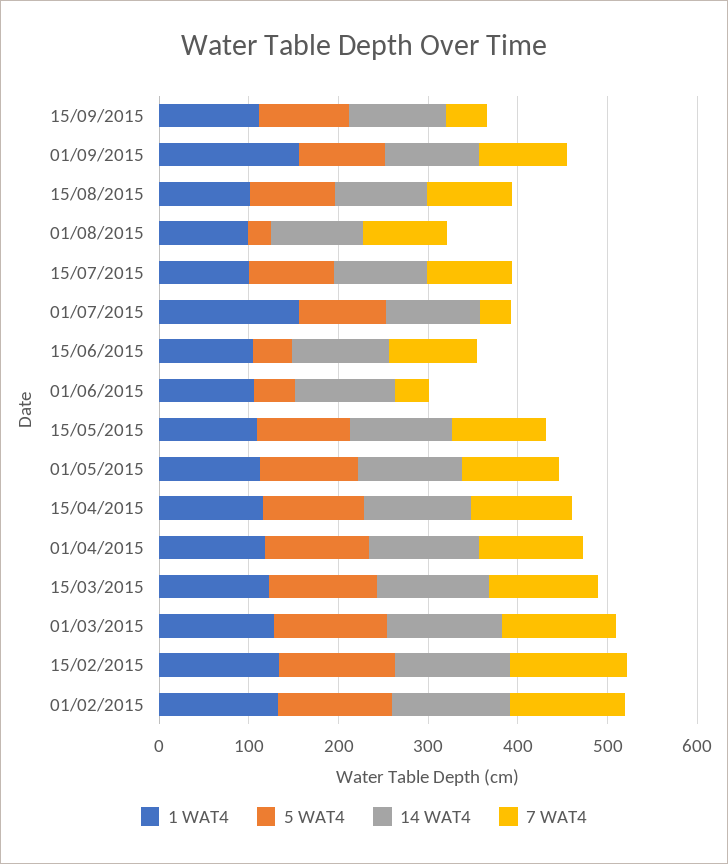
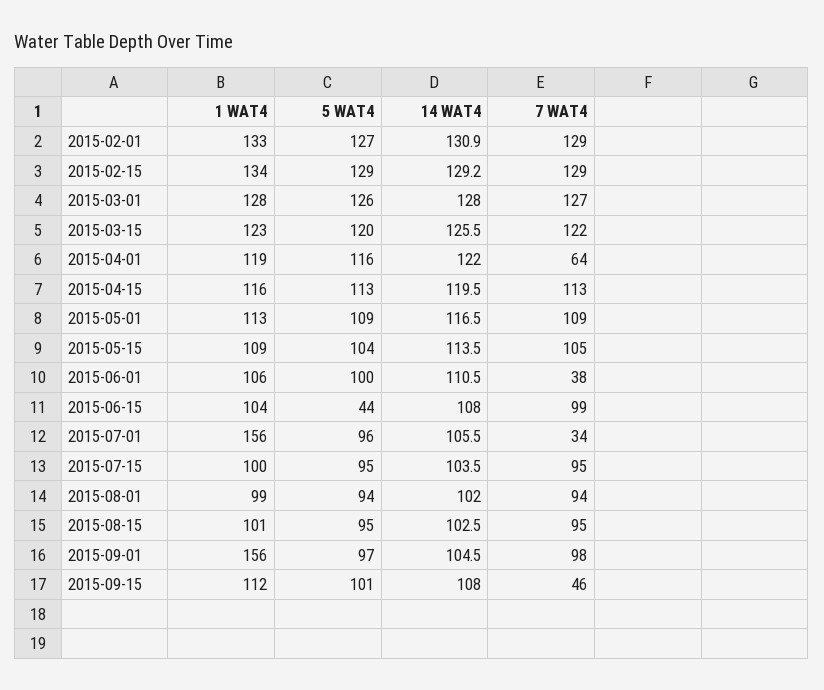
5 WAT4, 01/08/2015: 20 -> 94
5 WAT4, 01/06/2015: 40 -> 100
7 WAT4, 01/04/2015: 120 -> 64

